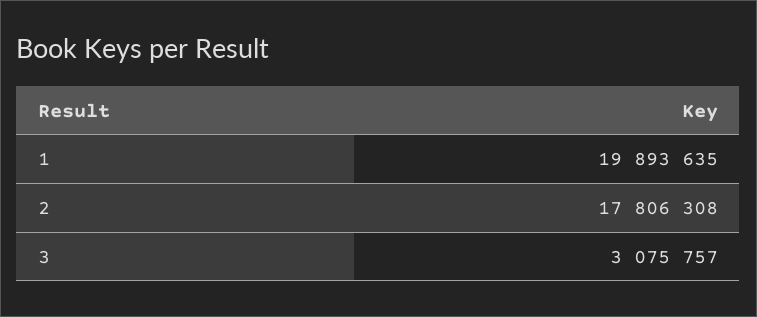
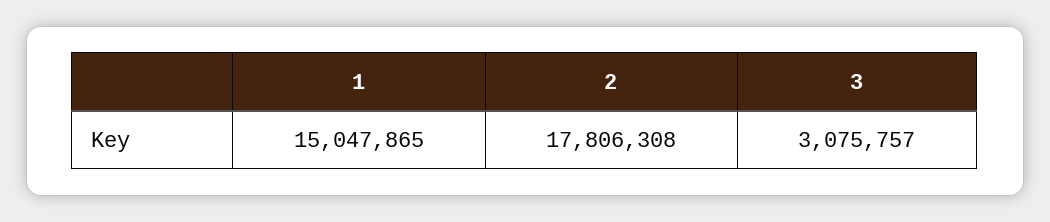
1: 19893635 -> 15047865

